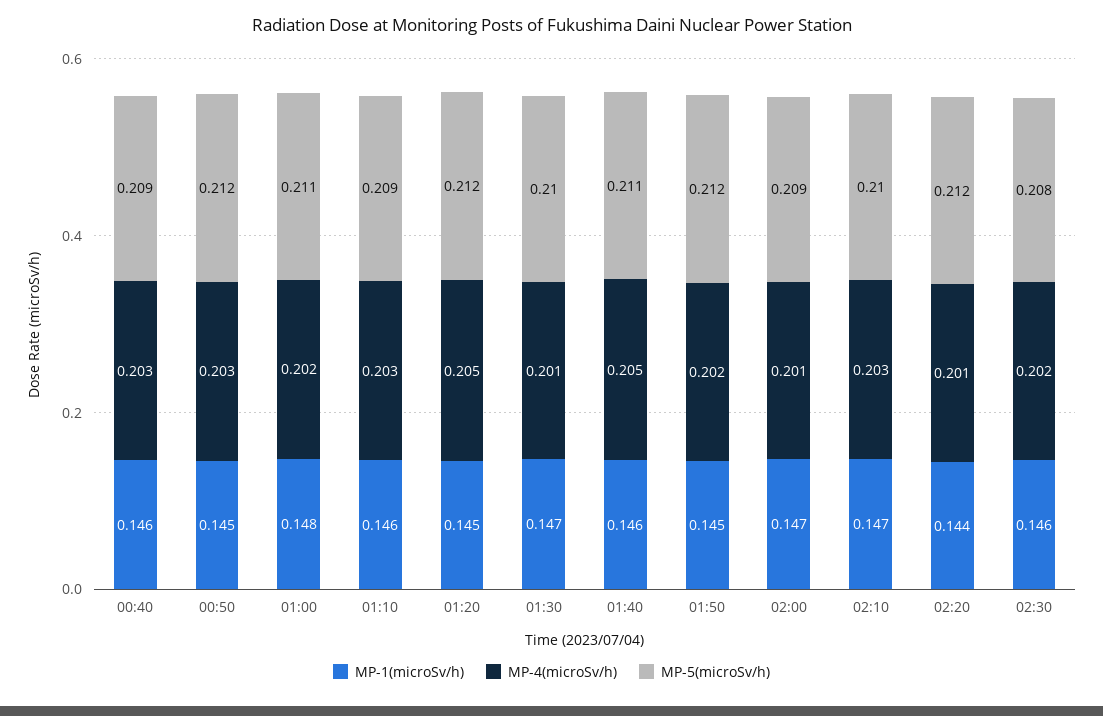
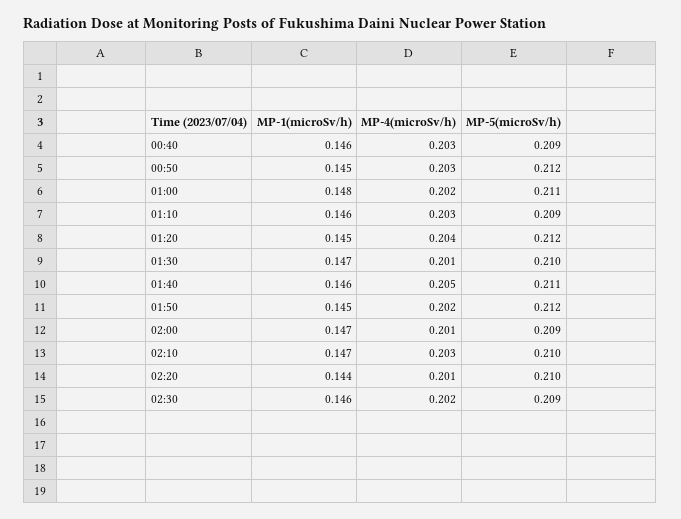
MP-4(microSv/h), 01:20: 0.205 -> 0.204
MP-5(microSv/h), 02:20: 0.212 -> 0.21
MP-5(microSv/h), 02:30: 0.208 -> 0.209

